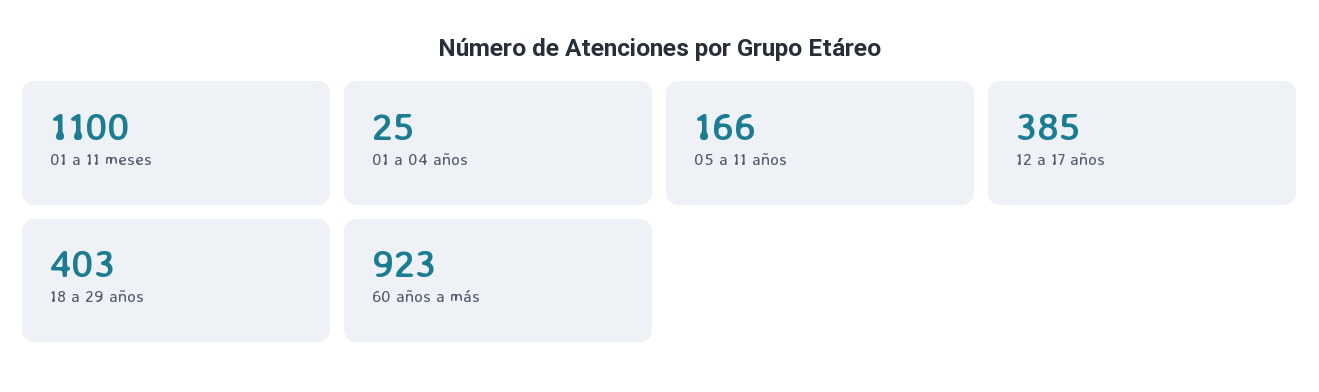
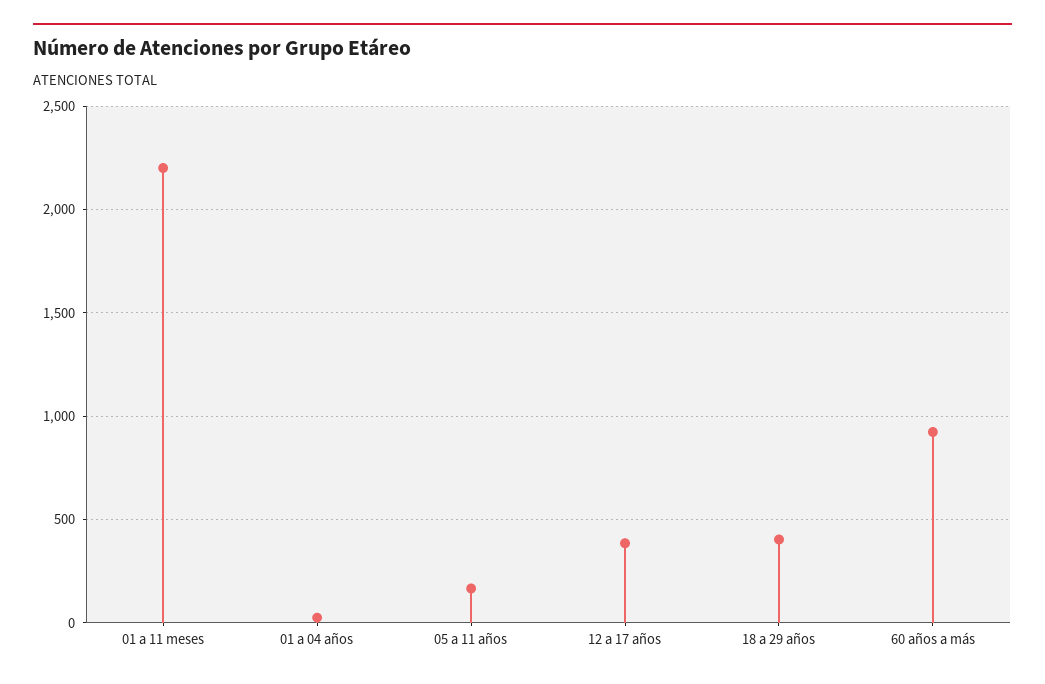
01 a 11 meses: 1100 -> 2200

